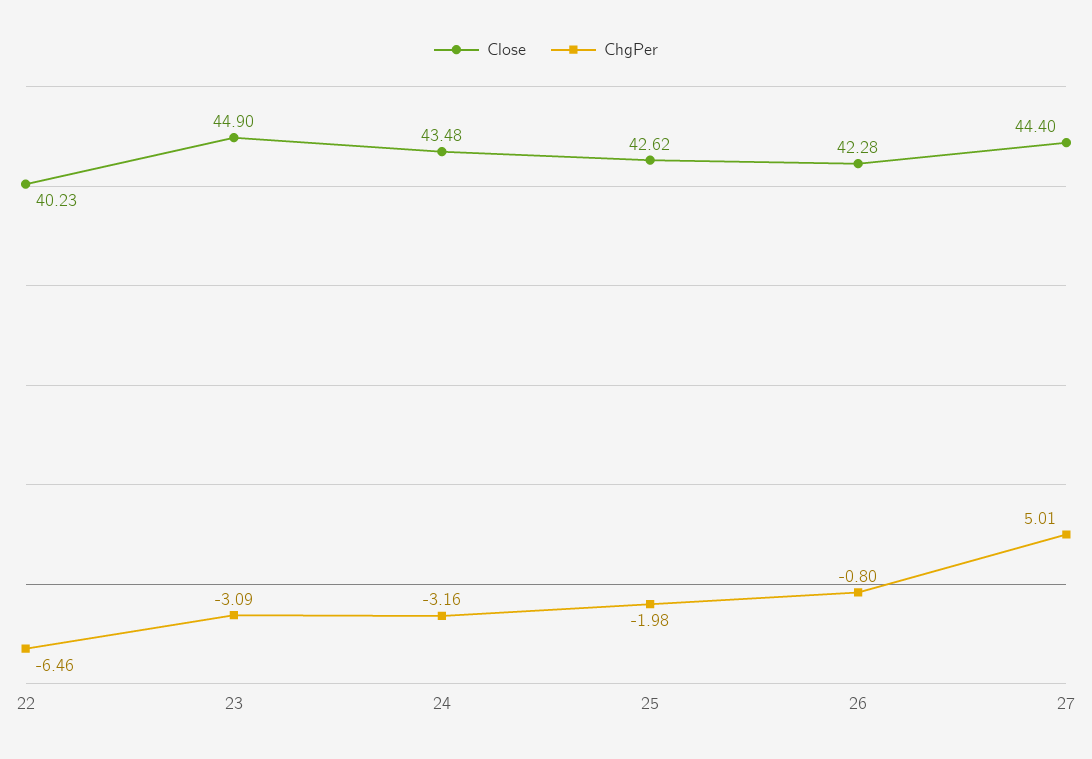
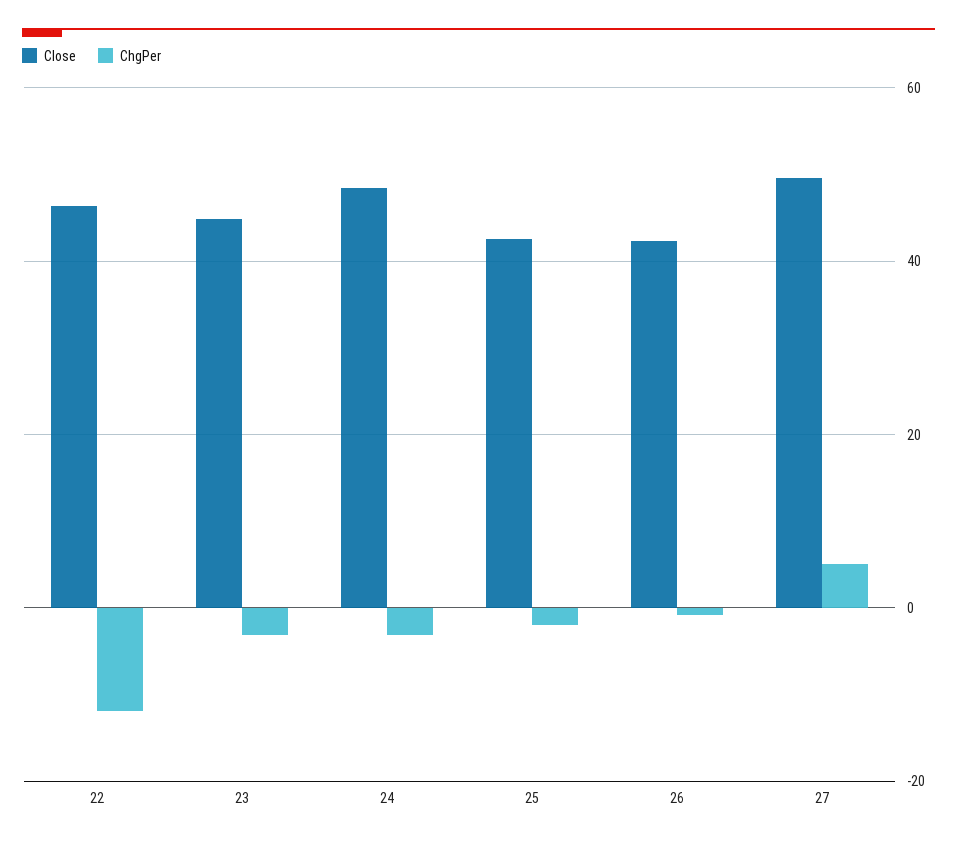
Close, 22: 40.23 -> 46
ChgPer, 22: -6.46 -> -12
Close, 24: 43.48 -> 48
Close, 27: 44.4 -> 50

